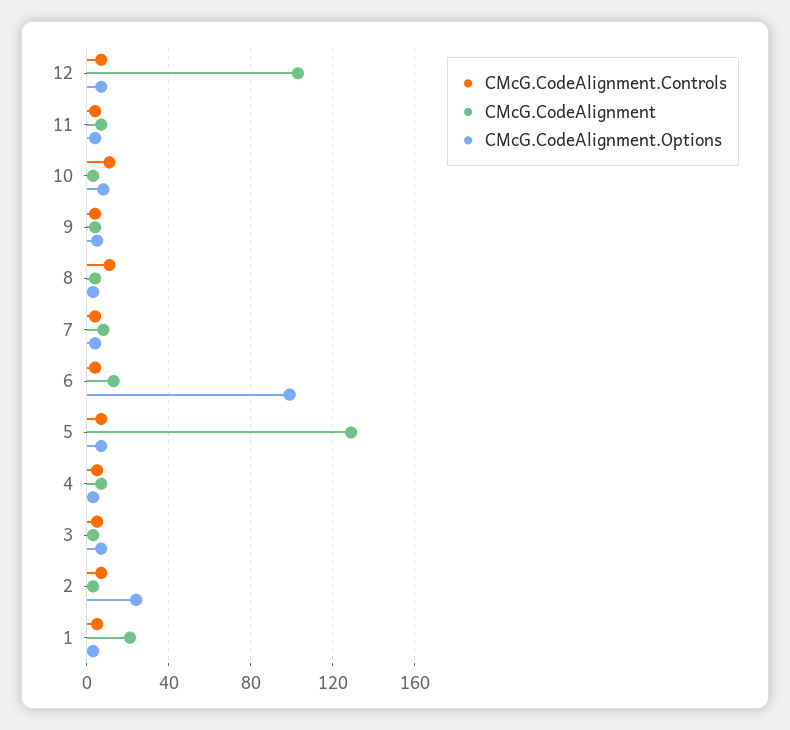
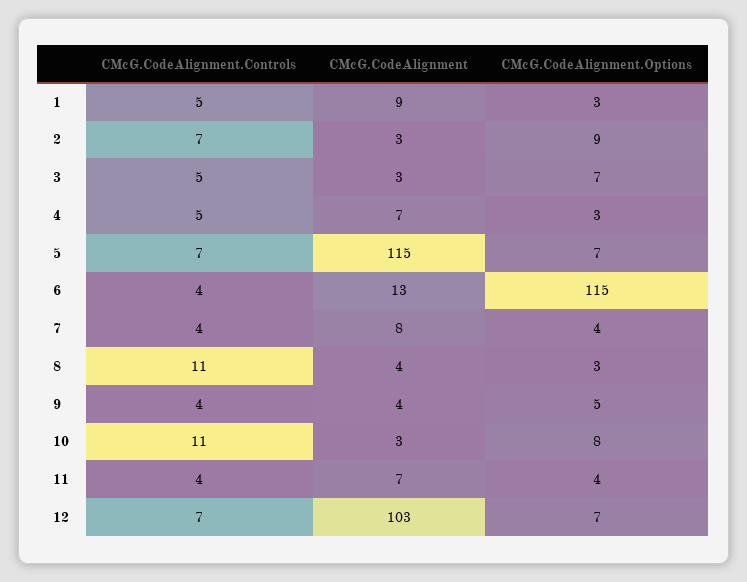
CMcG.CodeAlignment.Options, 6: 100 -> 115
CMcG.CodeAlignment, 5: 130 -> 115
CMcG.CodeAlignment.Options, 2: 25 -> 9
CMcG.CodeAlignment, 1: 20 -> 9

